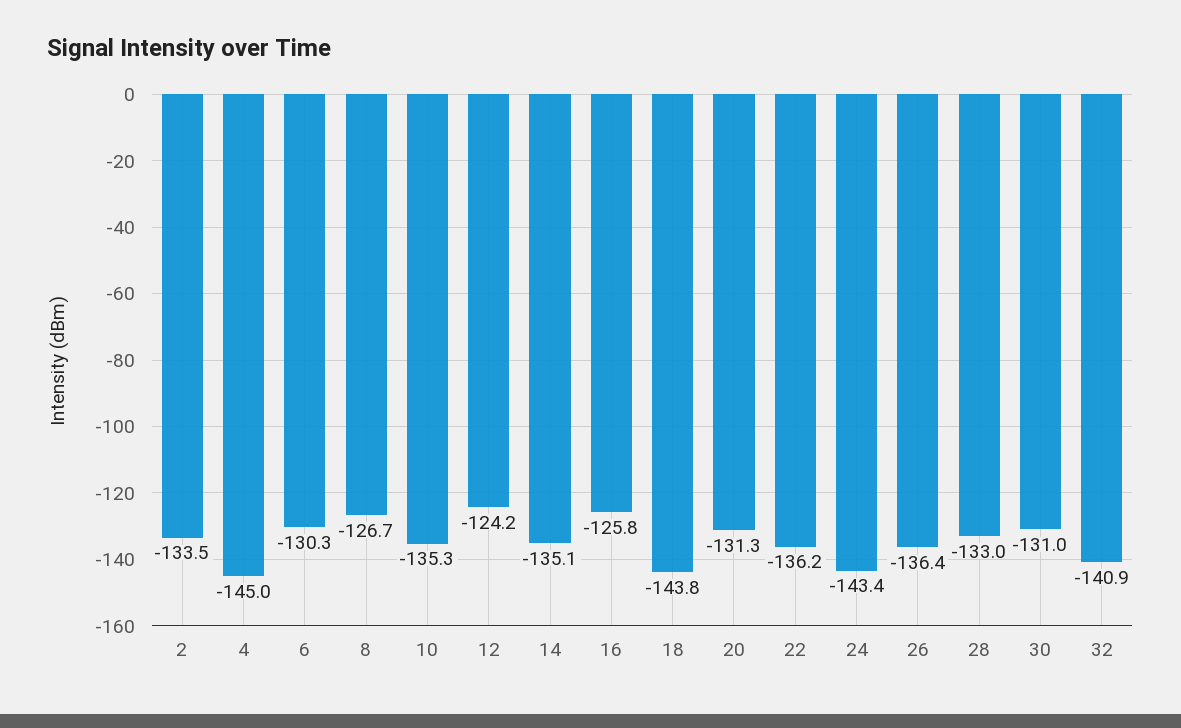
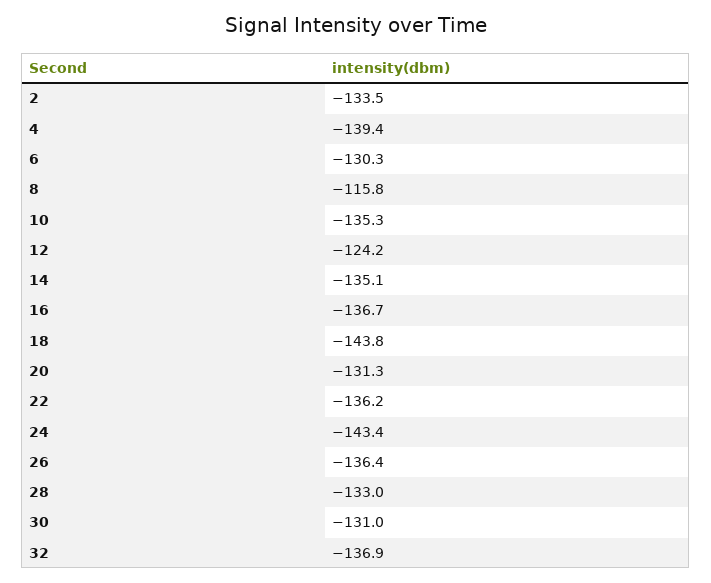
4: -145 -> -139.4
8: -126.7 -> -115.8
16: -125.8 -> -136.7
32: -140.9 -> -136.9

